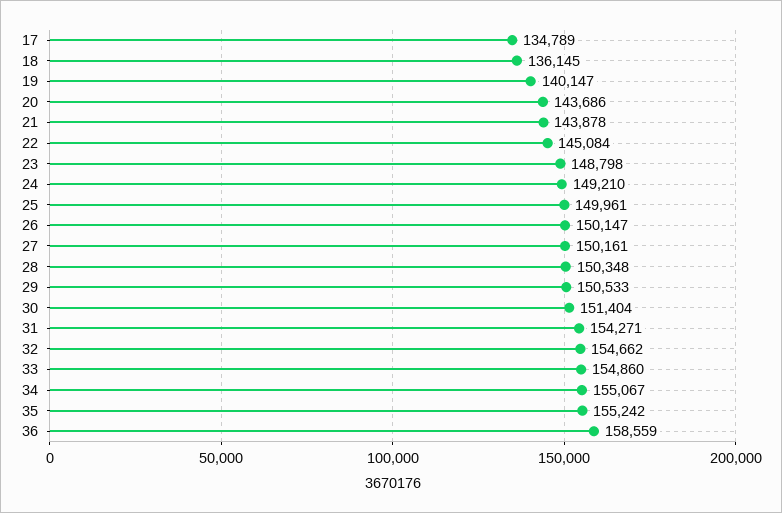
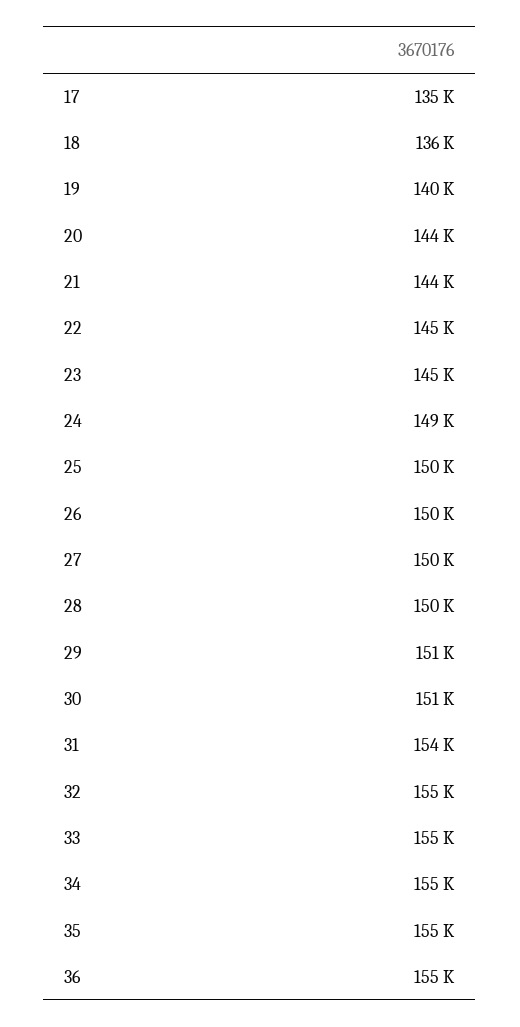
23: 148798 -> 145000
36: 158559 -> 155000

